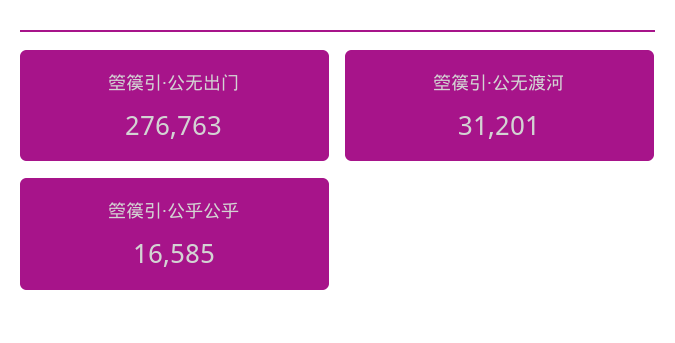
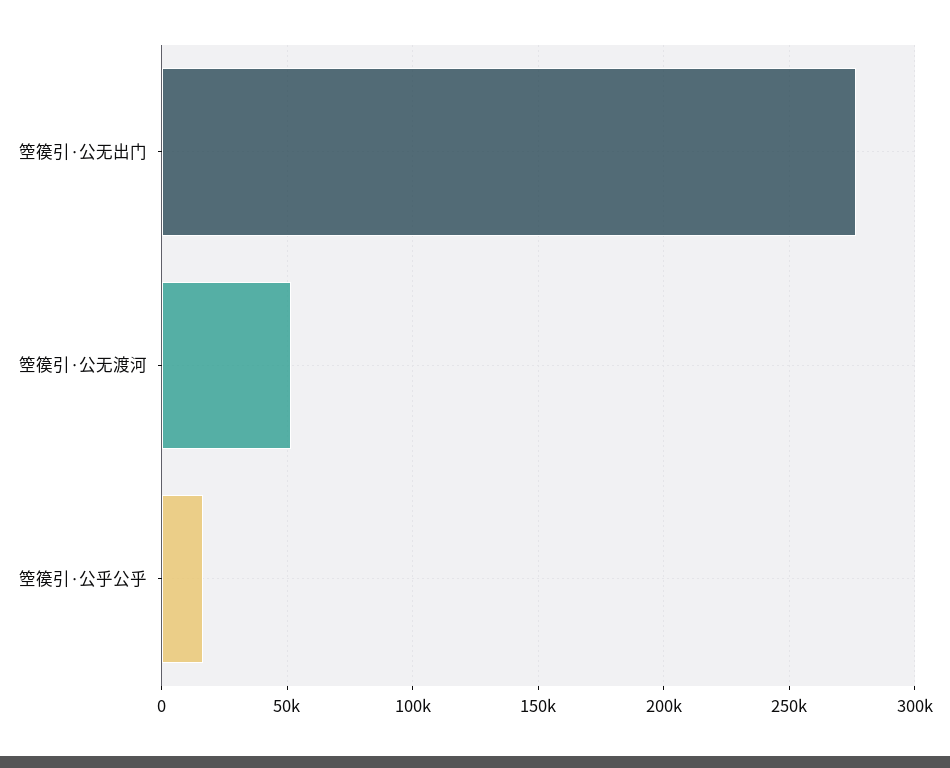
箜篌引·公无渡河: 31201 -> 50000

